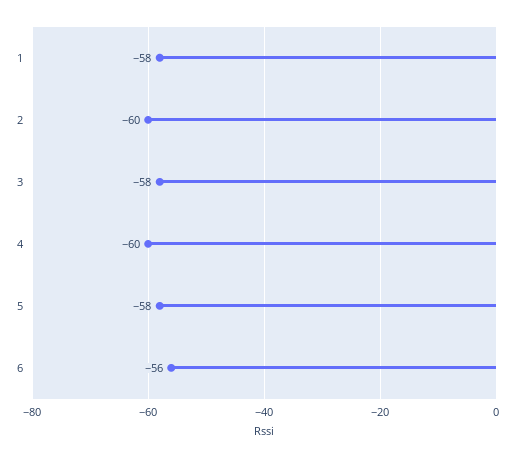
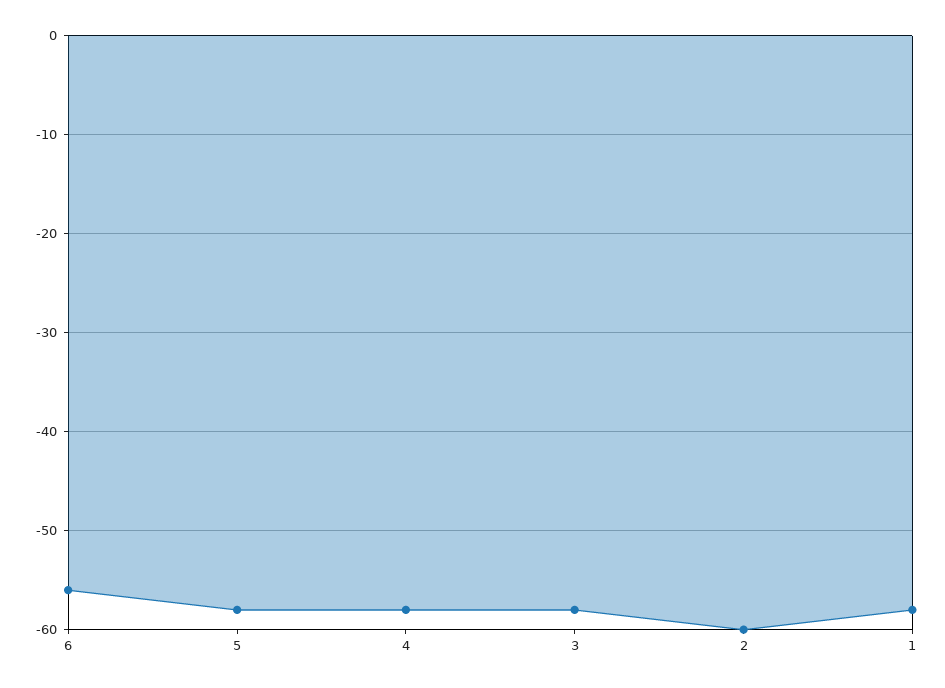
4: -60 -> -58

